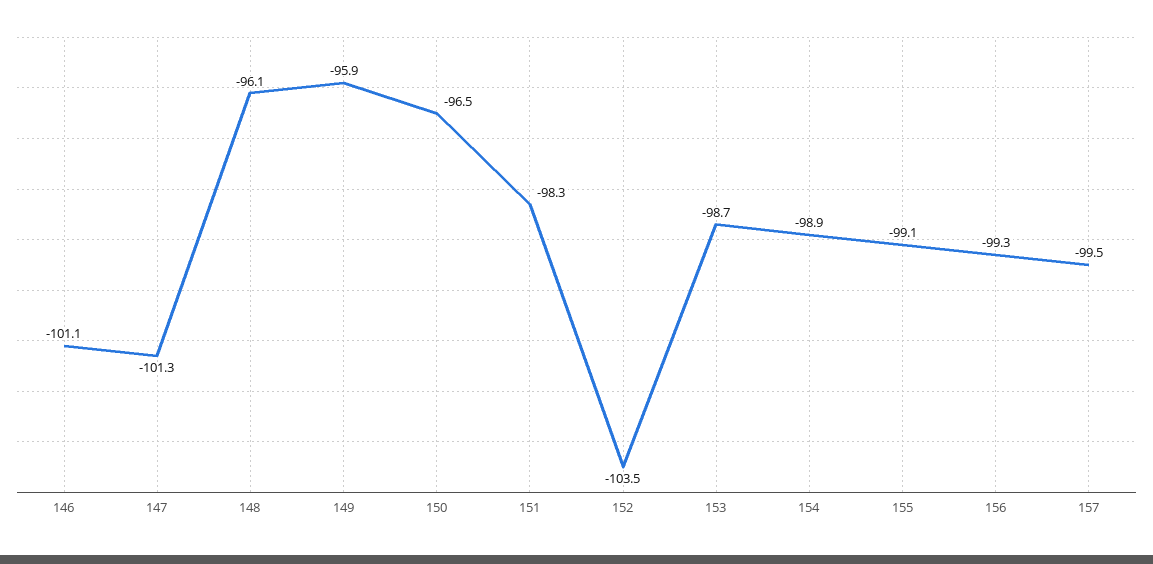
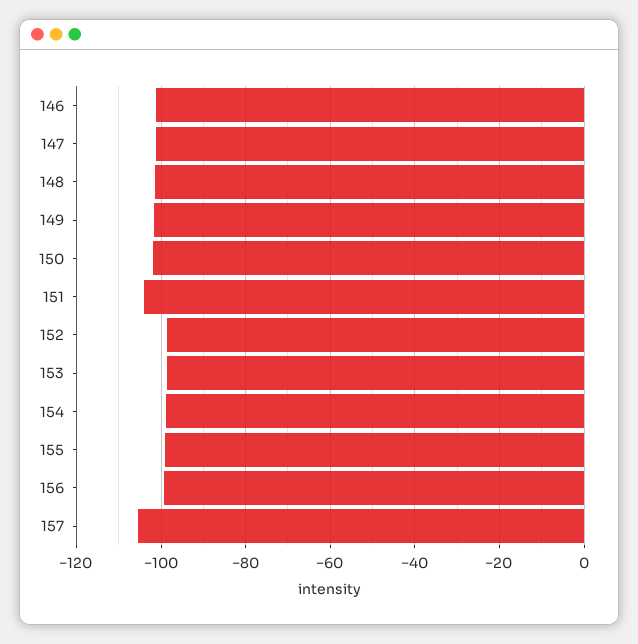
148: -96.1 -> -102
149: -95.9 -> -102
150: -96.5 -> -102
151: -98.3 -> -104
152: -103.5 -> -98
157: -99.5 -> -106

